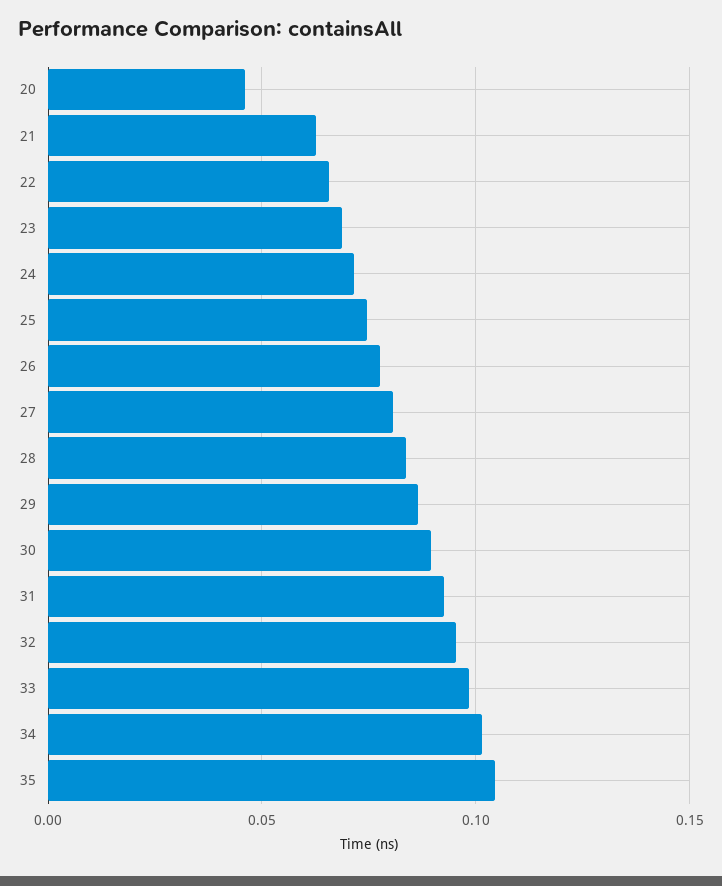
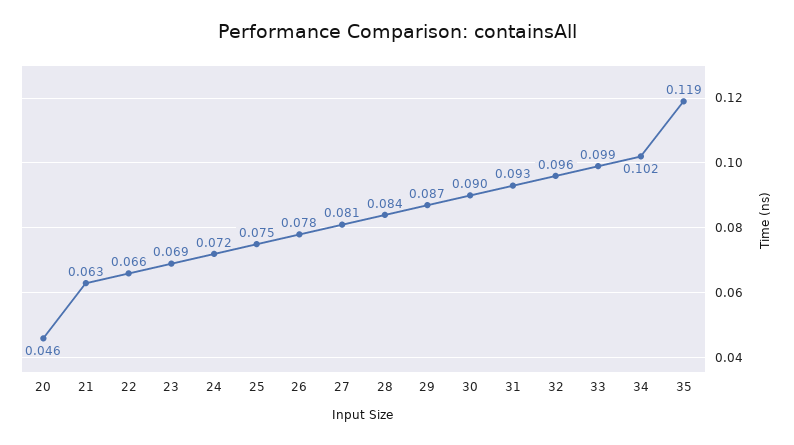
35: 0.105 -> 0.119

